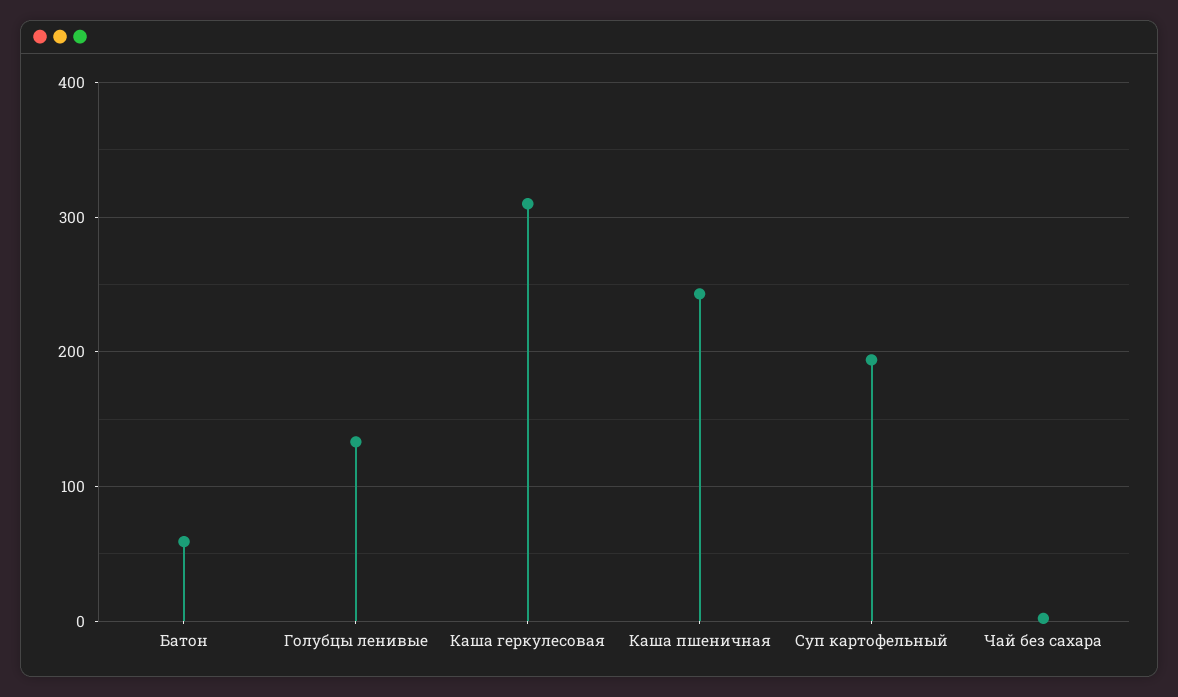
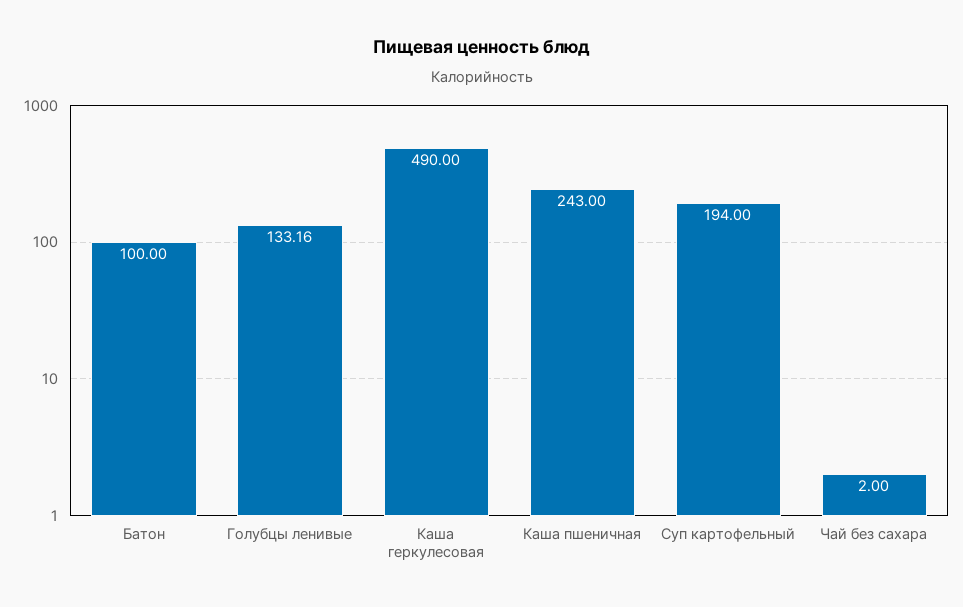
Батон: 60 -> 100
Каша геркулесовая: 310 -> 490

